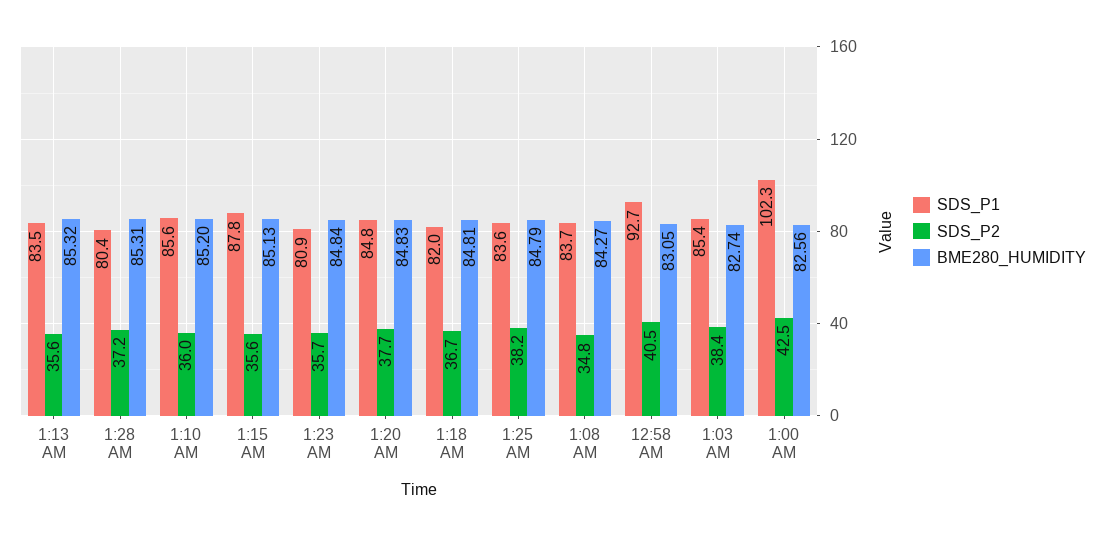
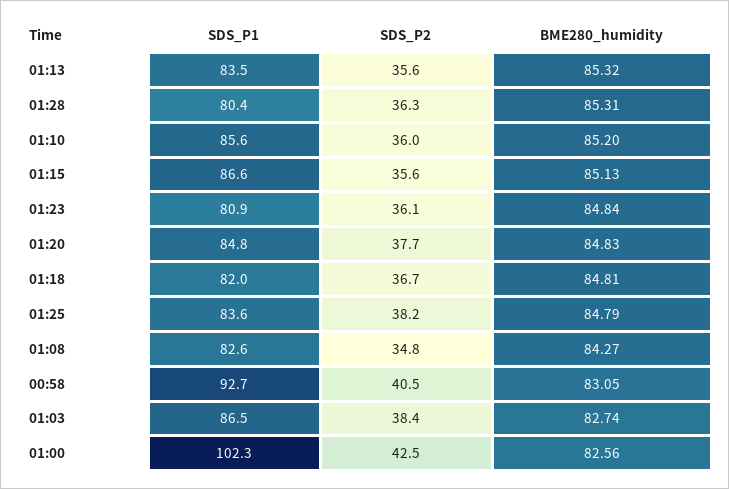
SDS_P2, 1:28 AM: 37.2 -> 36.3
SDS_P1, 1:15 AM: 87.8 -> 86.6
SDS_P2, 1:23 AM: 35.7 -> 36.1
SDS_P1, 1:08 AM: 83.7 -> 82.6
SDS_P1, 1:03 AM: 85.4 -> 86.5

